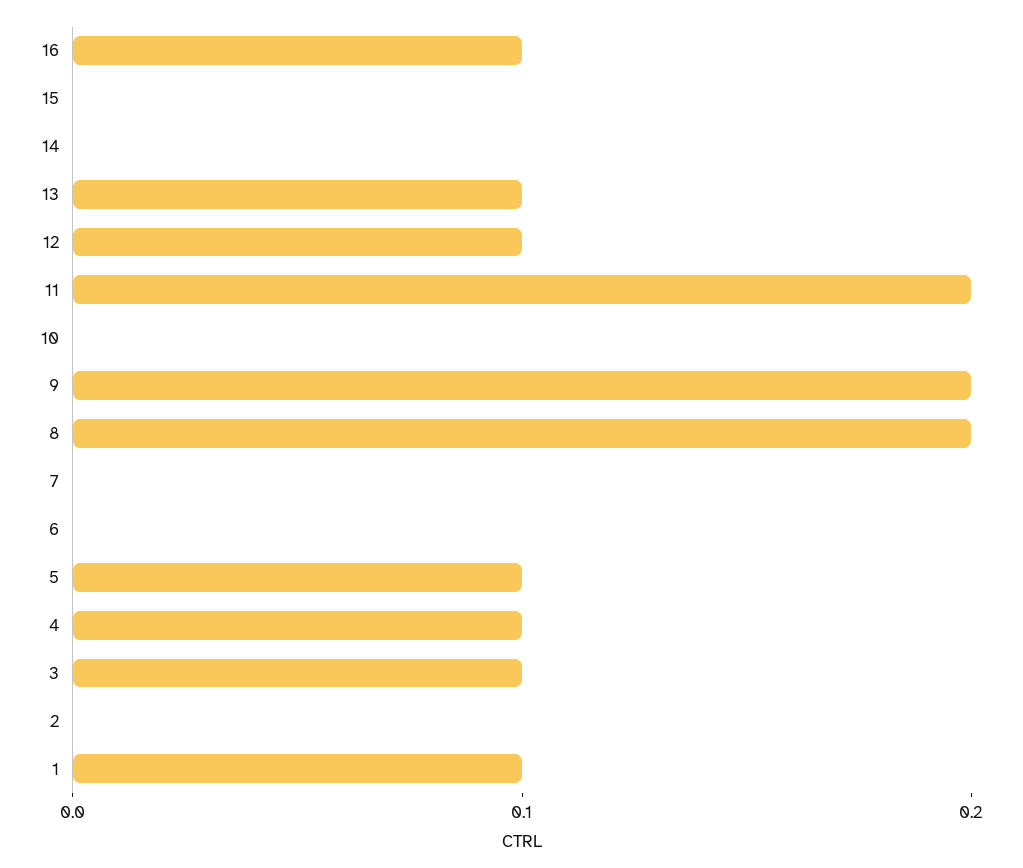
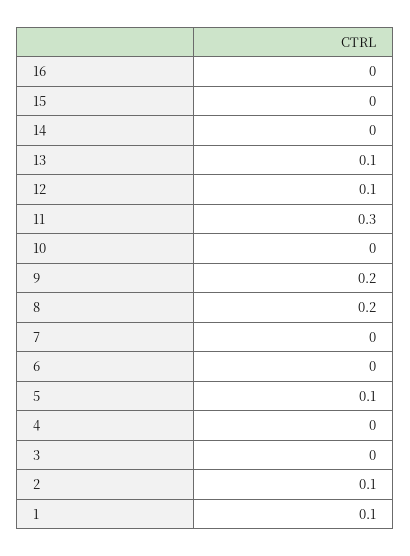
16: 0.1 -> 0
11: 0.2 -> 0.3
4: 0.1 -> 0
3: 0.1 -> 0
2: 0 -> 0.1

